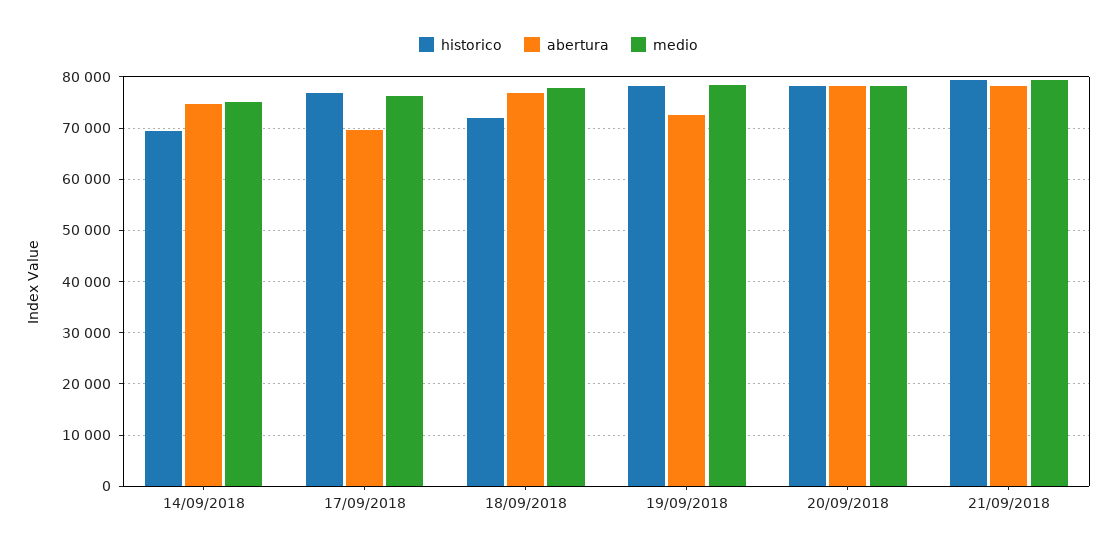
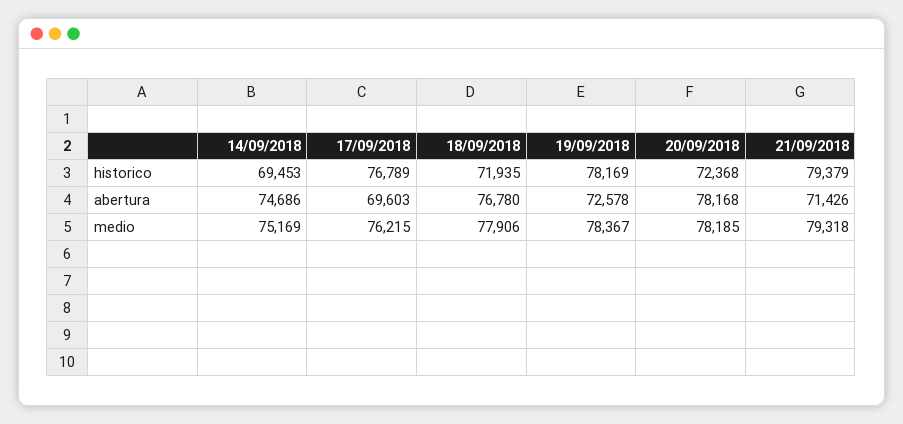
historico, 20/09/2018: 78000 -> 72368
abertura, 21/09/2018: 78000 -> 71426

